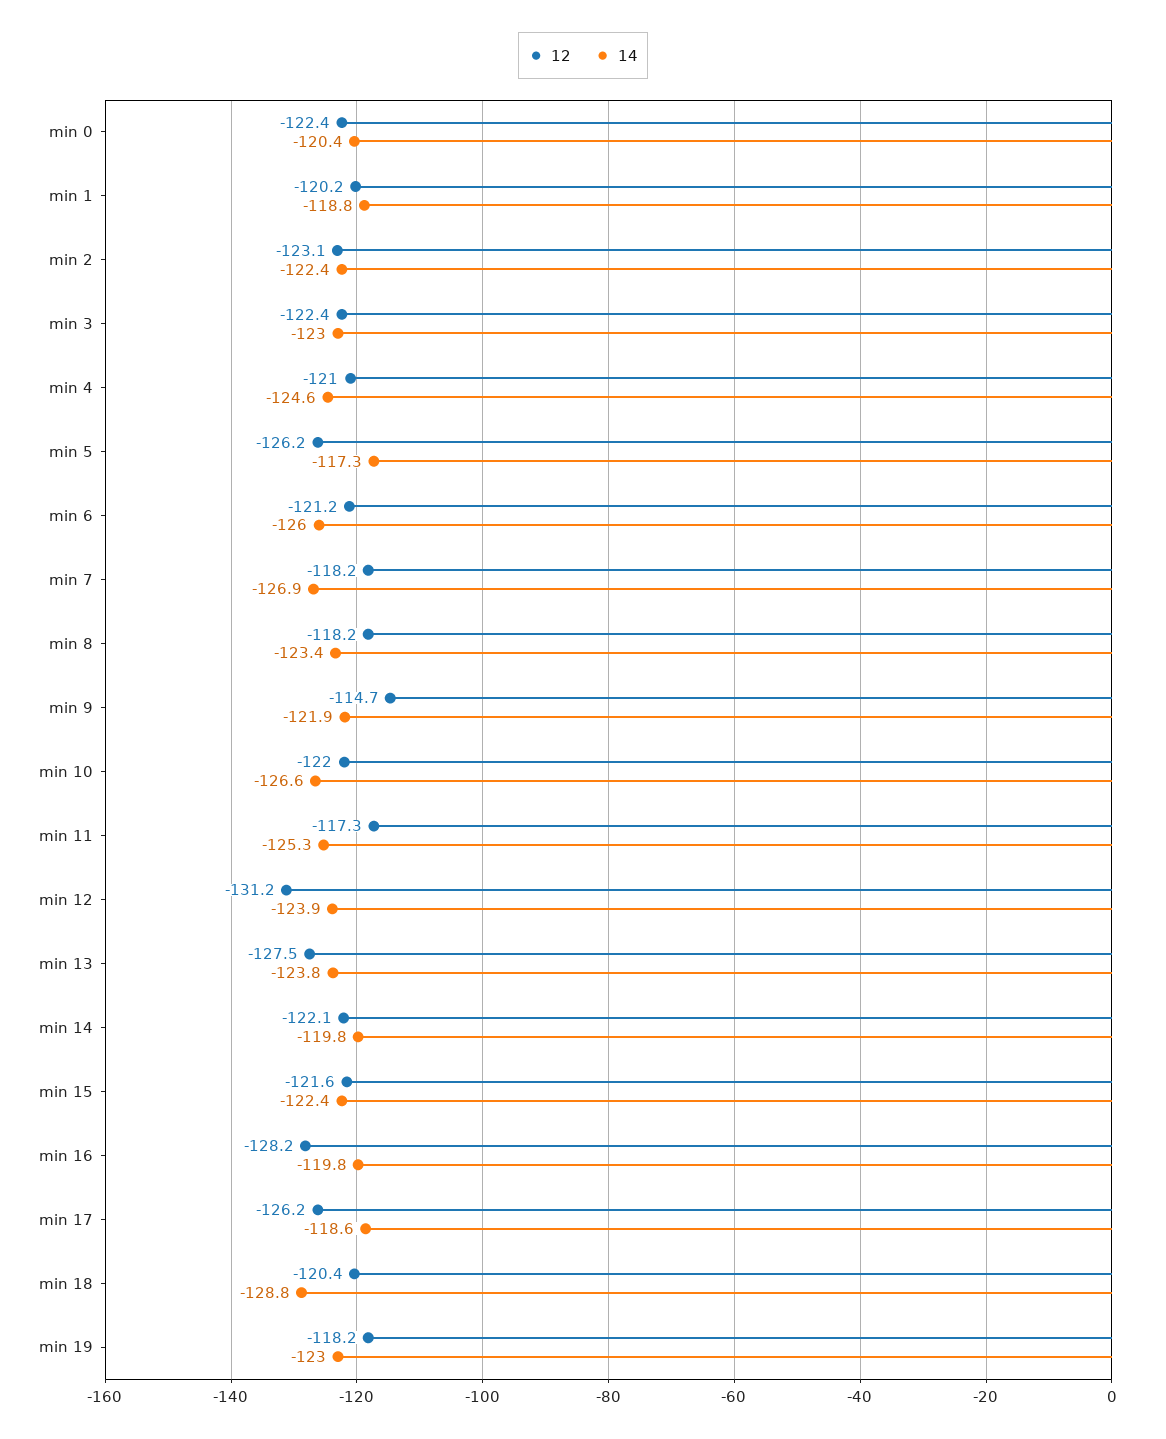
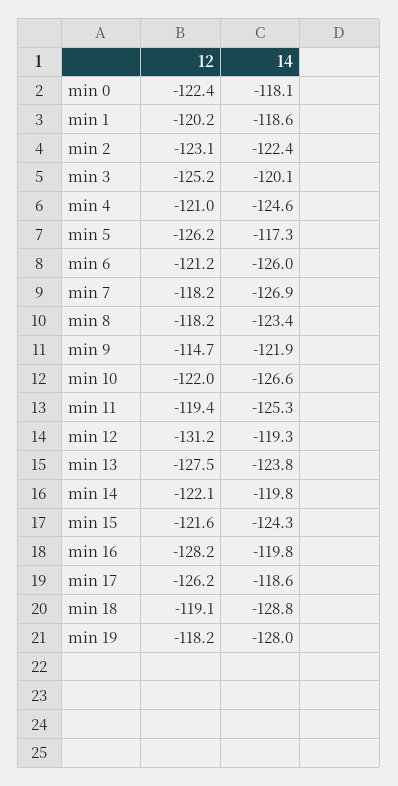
14, min 0: -120.4 -> -118.1
14, min 1: -118.8 -> -118.6
12, min 3: -122.4 -> -125.2
14, min 3: -123 -> -120.1
12, min 11: -117.3 -> -119.4
14, min 12: -123.9 -> -119.3
14, min 15: -122.4 -> -124.3
12, min 18: -120.4 -> -119.1
14, min 19: -123 -> -128

